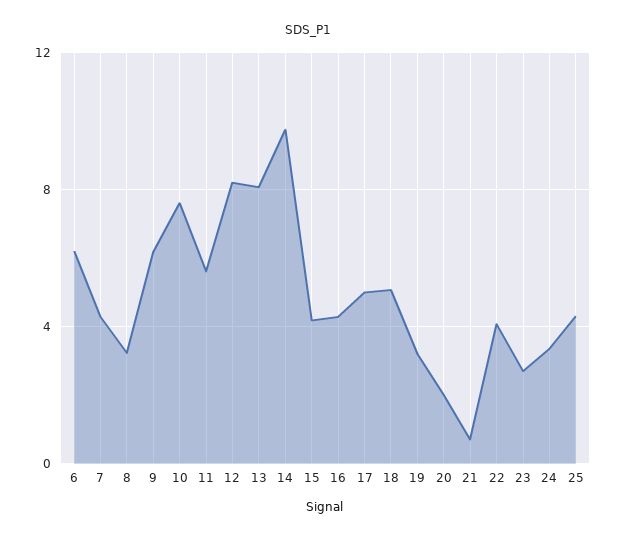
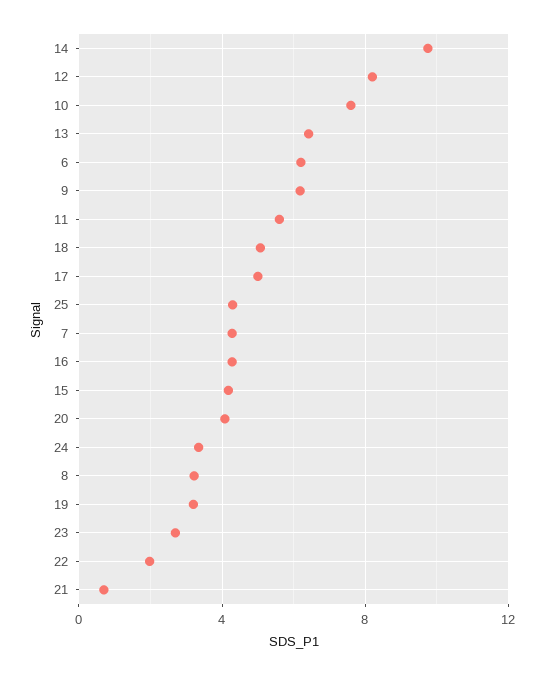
13: 8 -> 6.5
20: 2 -> 4
22: 4 -> 2

